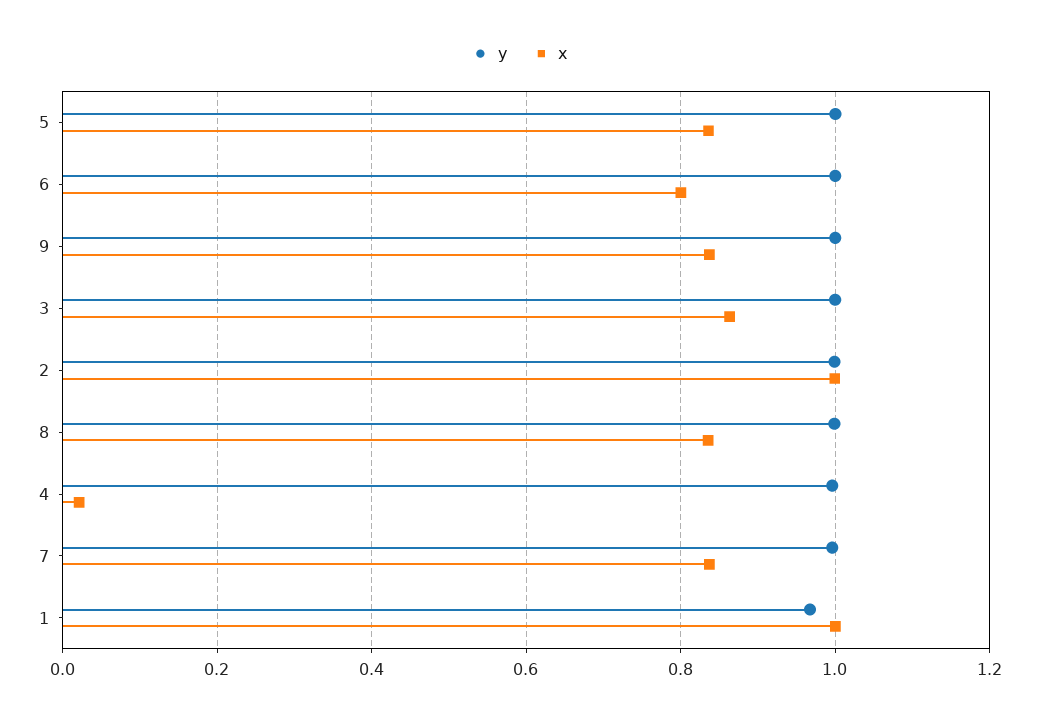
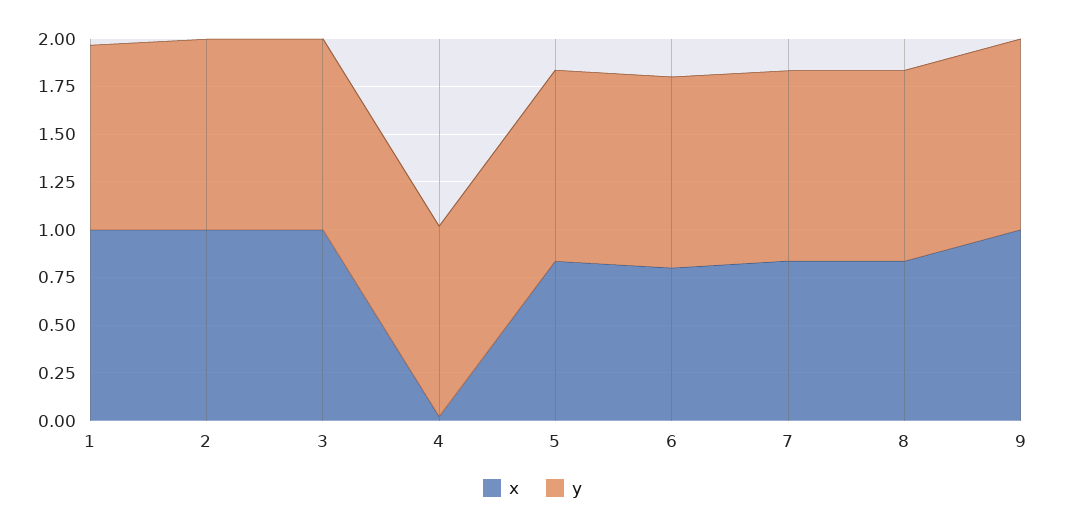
x, 9: 0.84 -> 1
x, 3: 0.86 -> 1

